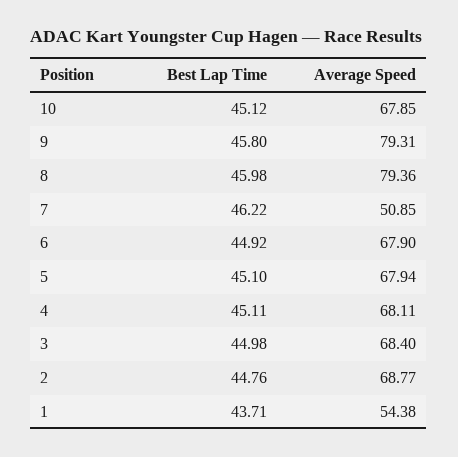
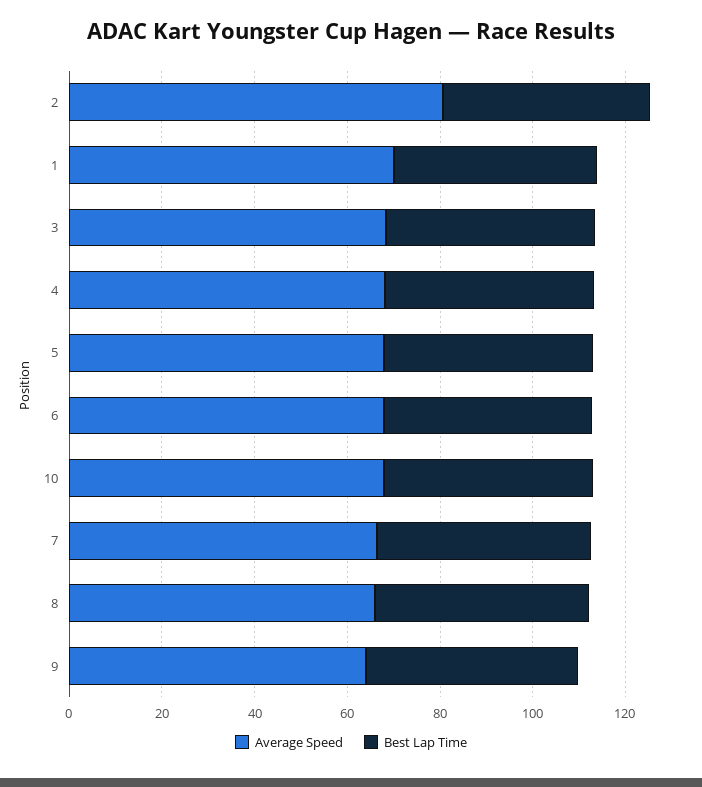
Average Speed, 9: 79.31 -> 65
Average Speed, 8: 79.36 -> 65
Average Speed, 7: 50.85 -> 65
Average Speed, 2: 68.77 -> 80
Average Speed, 1: 54.38 -> 70

